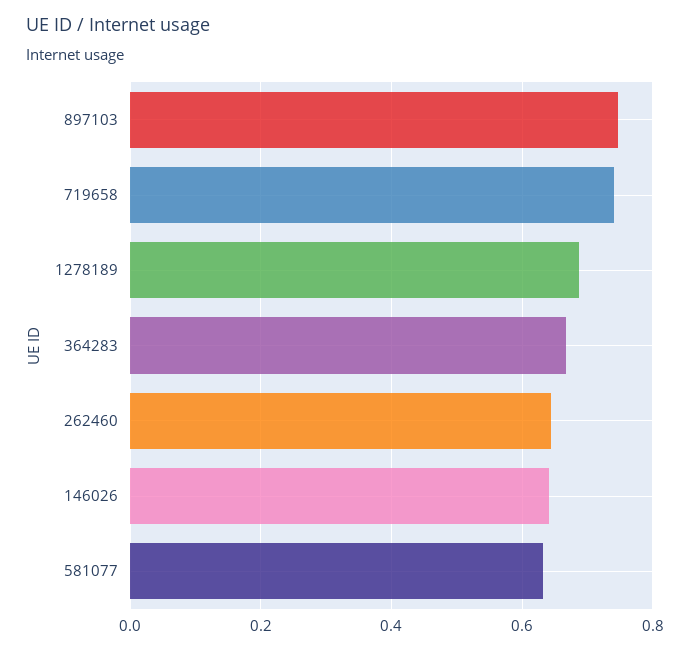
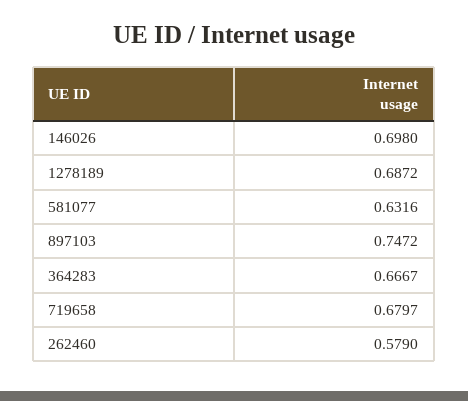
719658: 0.74 -> 0.6797
262460: 0.64 -> 0.579
146026: 0.64 -> 0.698

